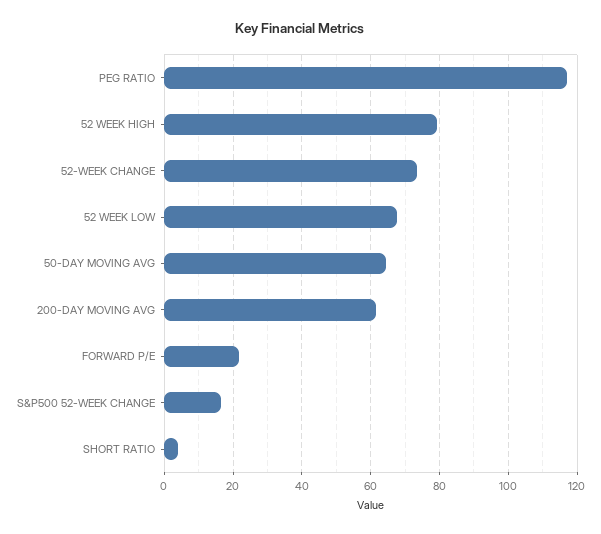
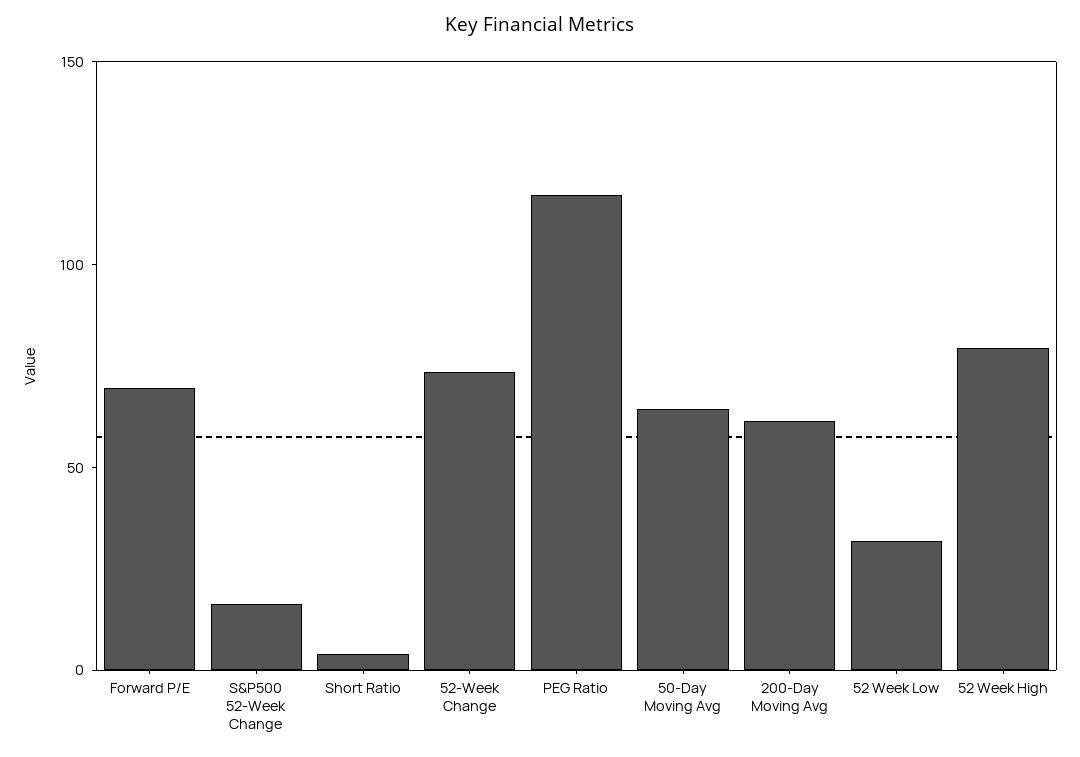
52 WEEK LOW: 68 -> 30
FORWARD P/E: 22 -> 70

